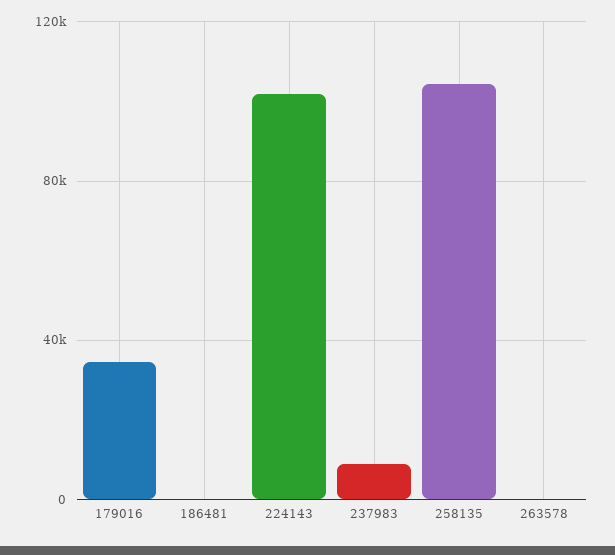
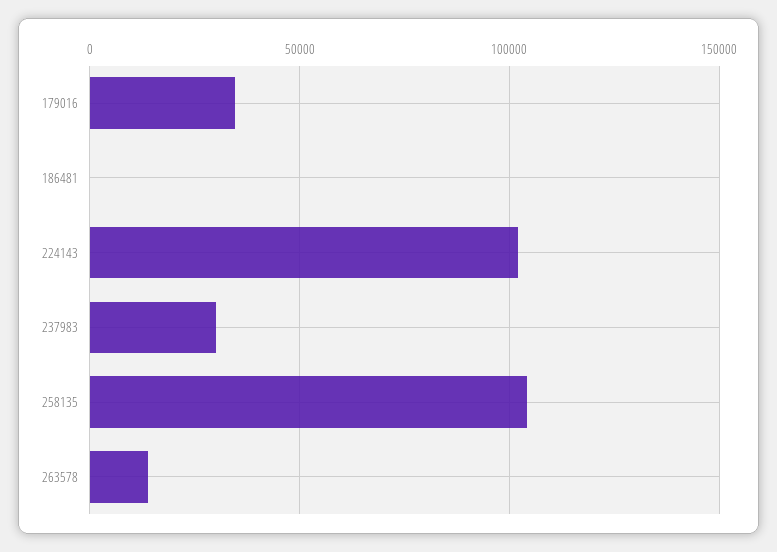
237983: 10000 -> 30000
263578: 0 -> 15000

